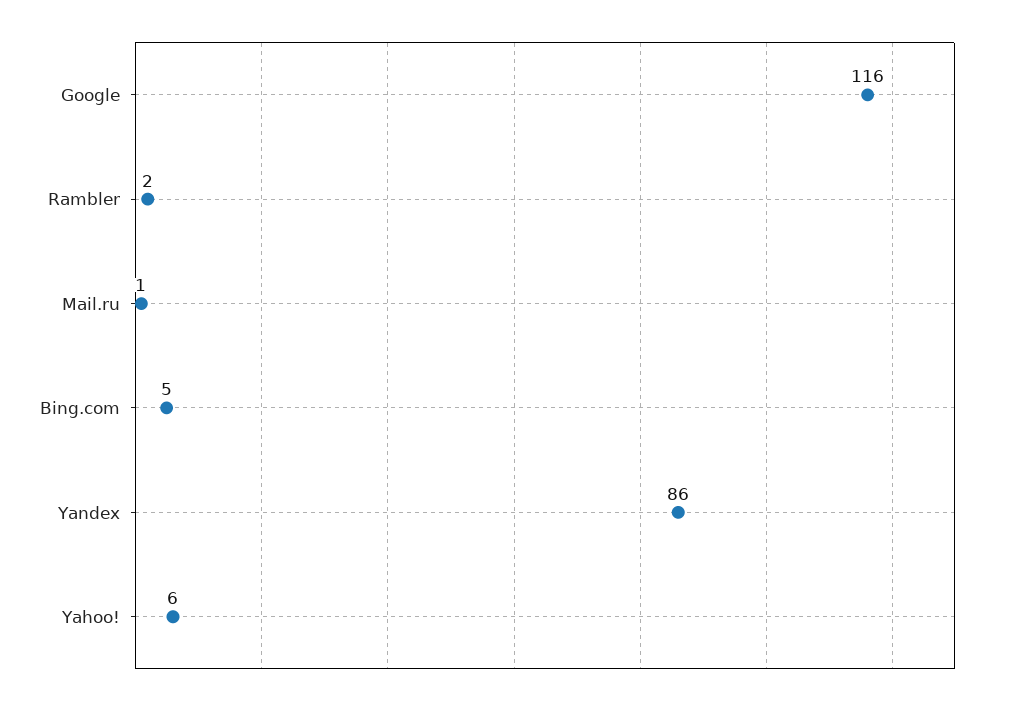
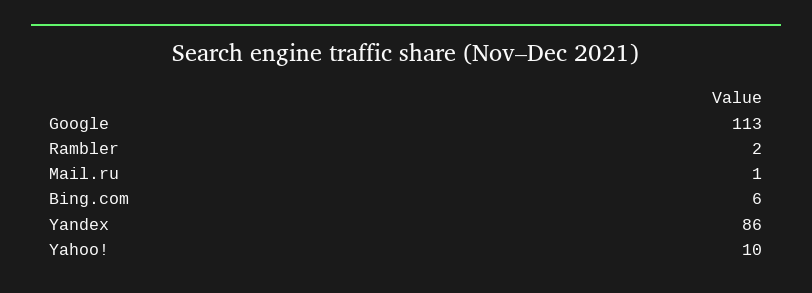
Google: 116 -> 113
Bing.com: 5 -> 6
Yahoo!: 6 -> 10

